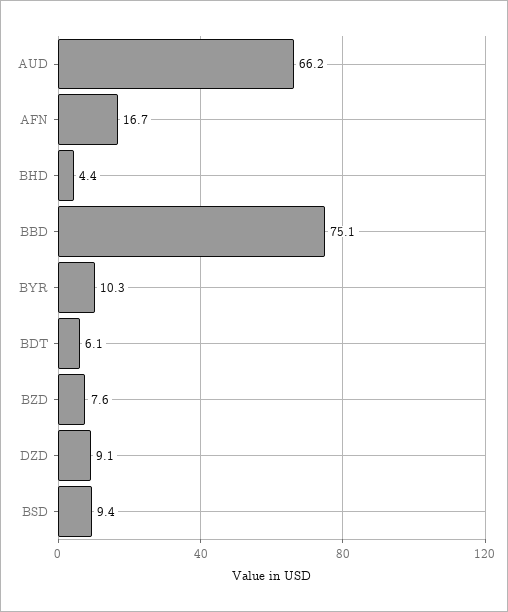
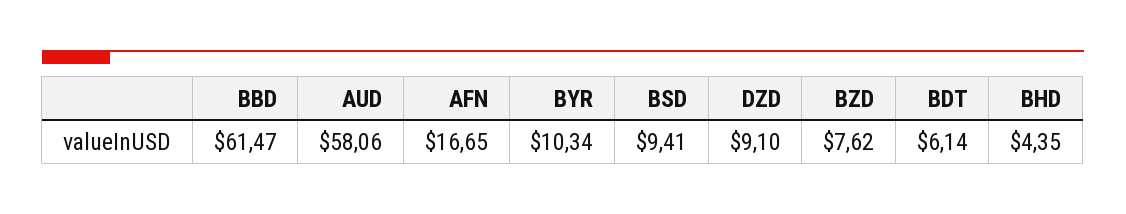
AUD: 66.2 -> 58.06
BBD: 75.1 -> 61.47

